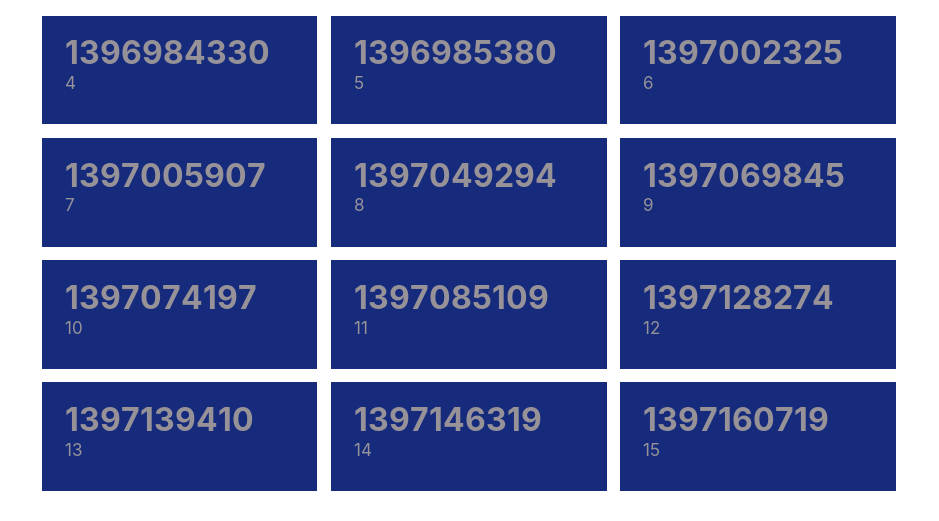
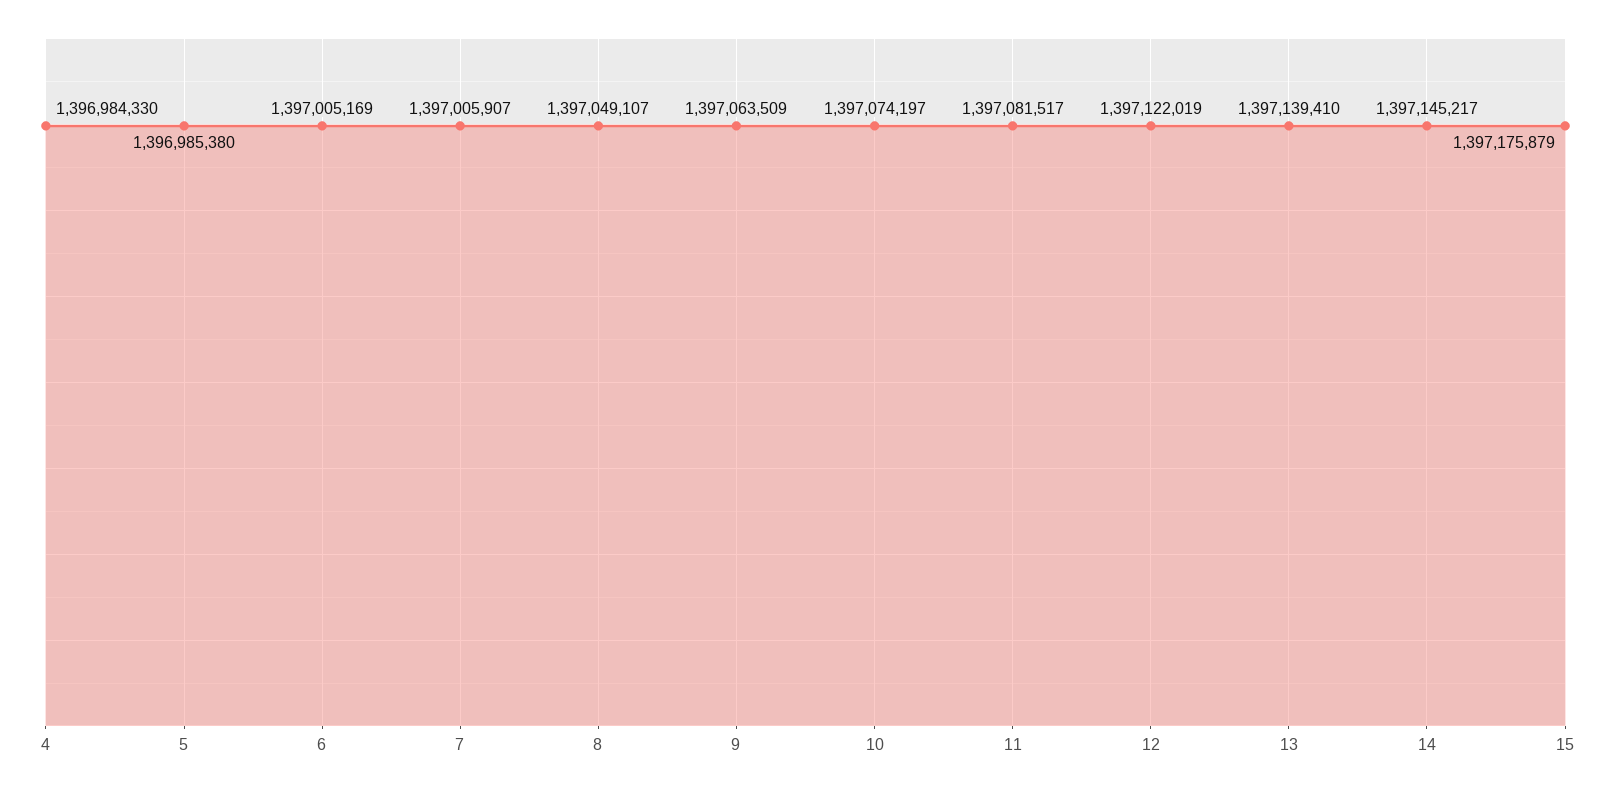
6: 1397002325 -> 1397005169
8: 1397049294 -> 1397049107
9: 1397069845 -> 1397063509
11: 1397085109 -> 1397081517
12: 1397128274 -> 1397122019
14: 1397146319 -> 1397145217
15: 1397160719 -> 1397175879

